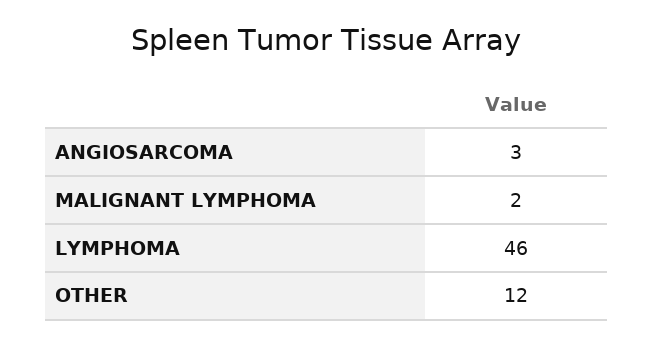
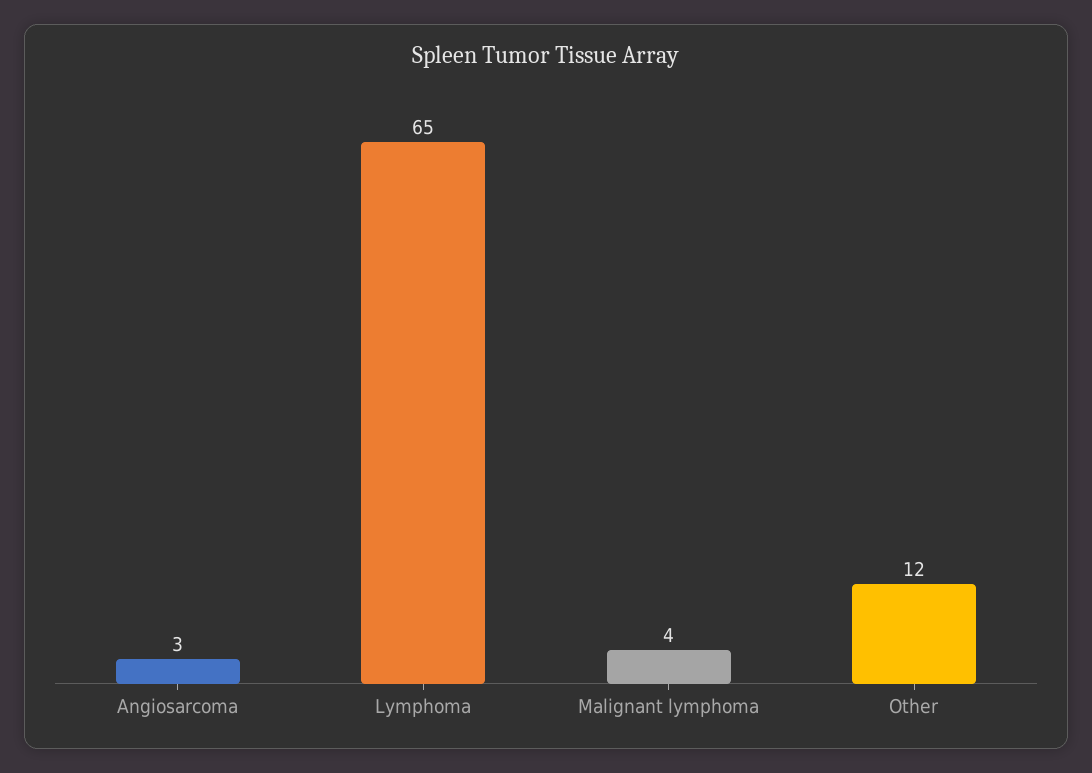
MALIGNANT LYMPHOMA: 2 -> 4
LYMPHOMA: 46 -> 65

